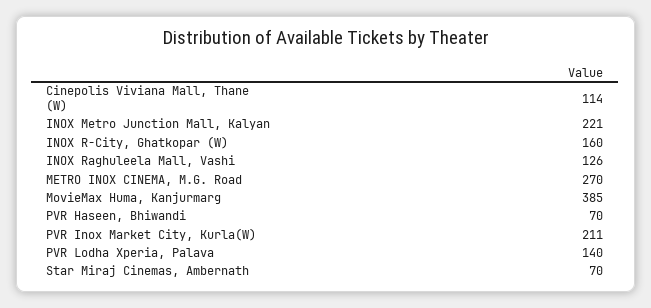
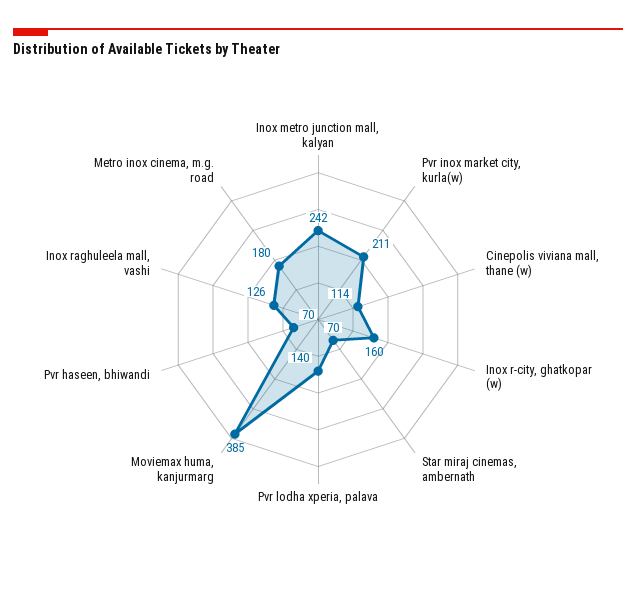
INOX Metro Junction Mall, Kalyan: 221 -> 242
METRO INOX CINEMA, M.G. Road: 270 -> 180

